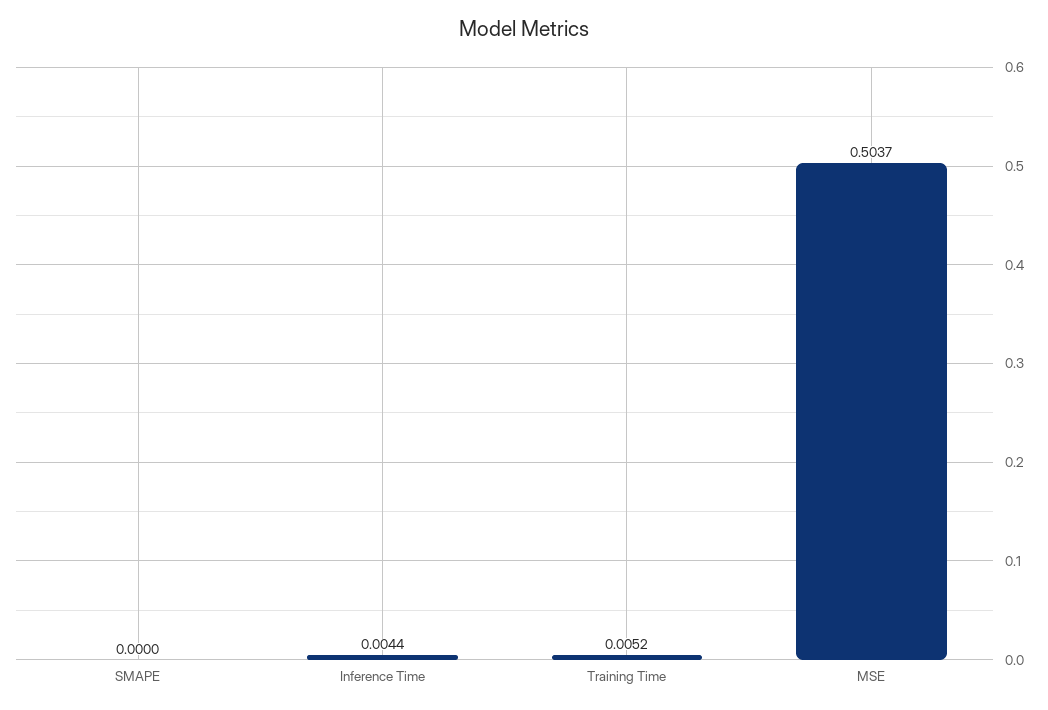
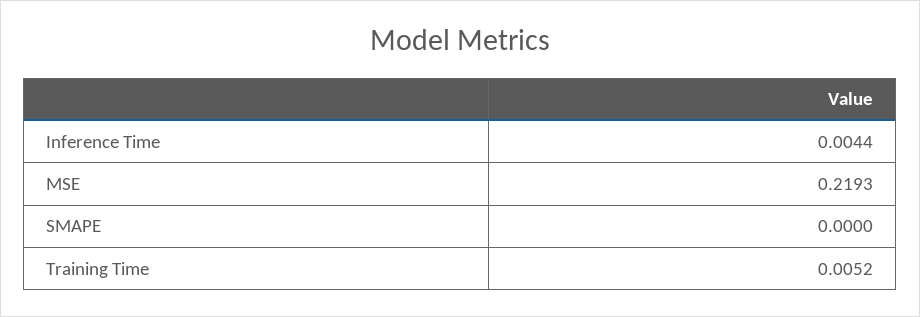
MSE: 0.5037 -> 0.2193

